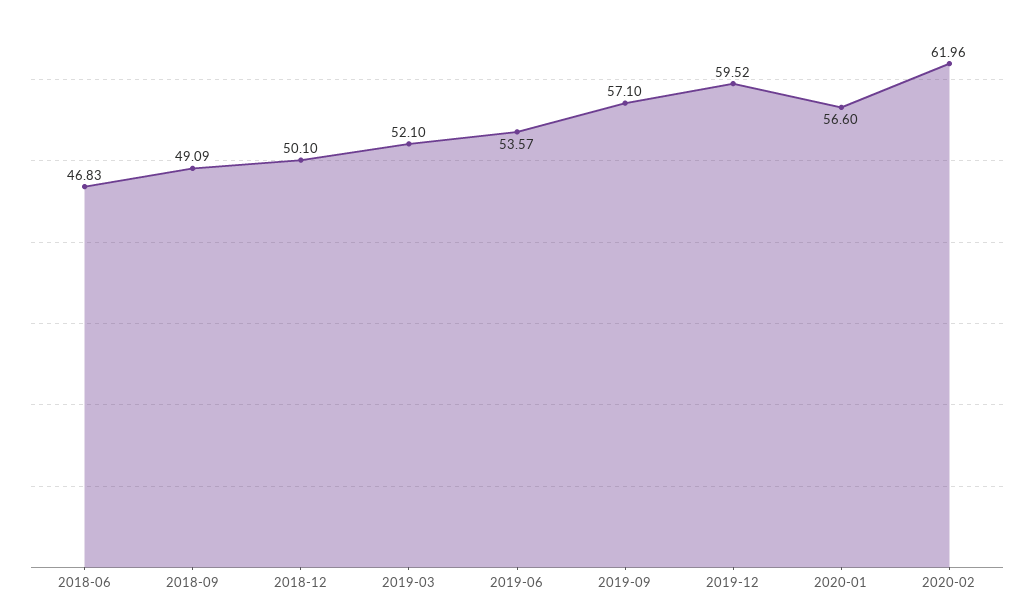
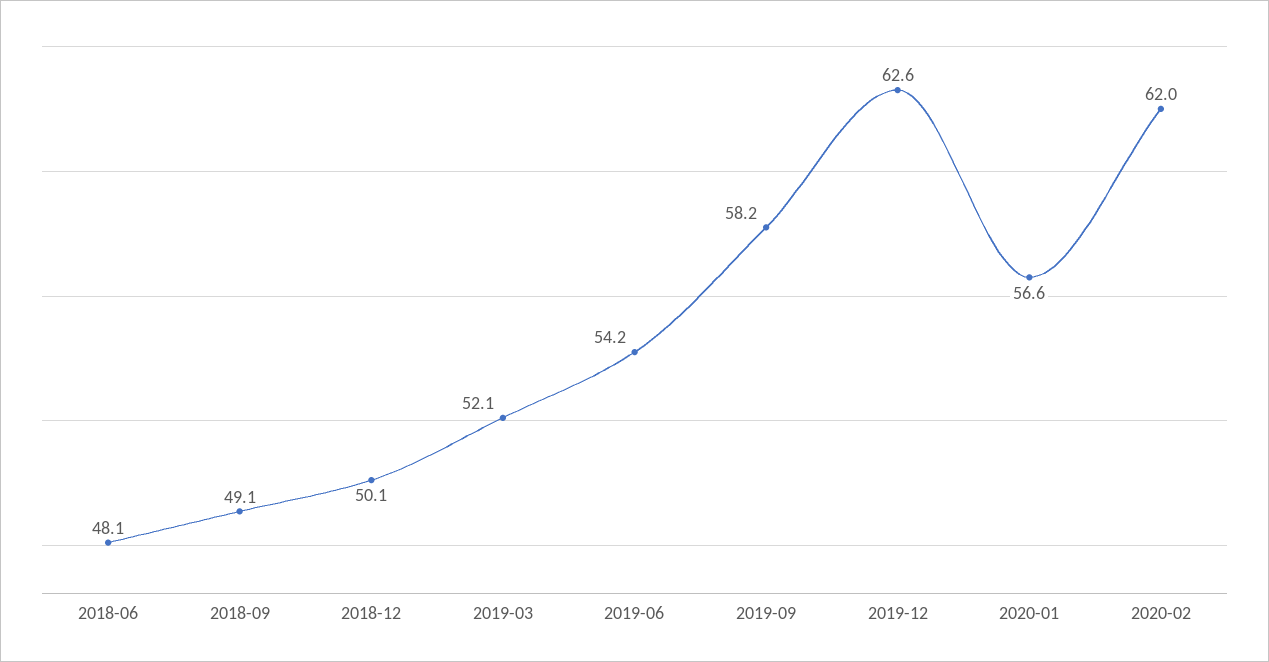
2018-06: 46.83 -> 48.1
2019-06: 53.57 -> 54.2
2019-09: 57.1 -> 58.2
2019-12: 59.52 -> 62.6

